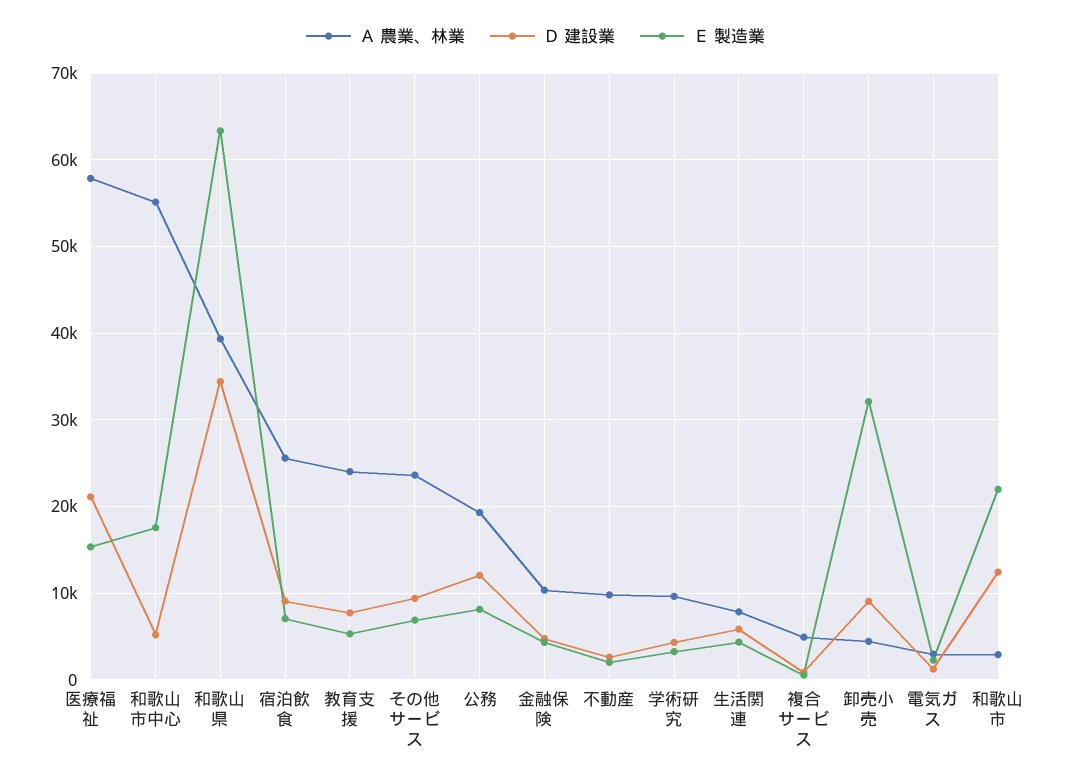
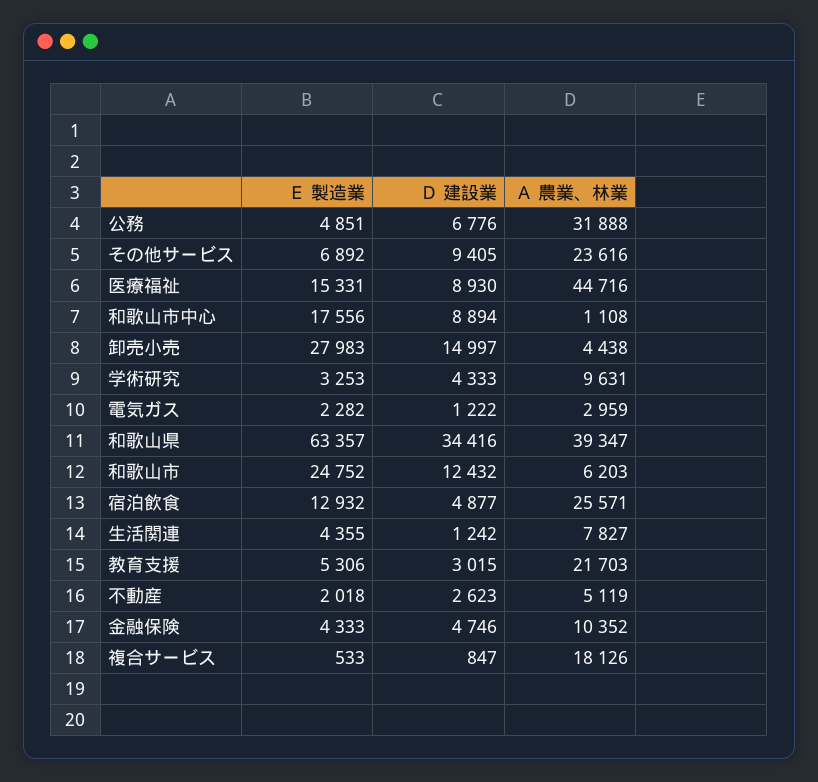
Ａ 農業、林業, 医療福祉: 58000 -> 44716
Ｄ 建設業, 医療福祉: 21000 -> 8930
Ａ 農業、林業, 和歌山市中心: 55000 -> 1108
Ｄ 建設業, 和歌山市中心: 5000 -> 8894
Ｄ 建設業, 宿泊飲食: 9000 -> 4877
Ｅ 製造業, 宿泊飲食: 7000 -> 12932
Ａ 農業、林業, 教育支援: 24000 -> 21703
Ｄ 建設業, 教育支援: 8000 -> 3015
Ａ 農業、林業, 公務: 19000 -> 31888
Ｄ 建設業, 公務: 12000 -> 6776
Ｅ 製造業, 公務: 8000 -> 4851
Ａ 農業、林業, 不動産: 10000 -> 5119
Ｄ 建設業, 生活関連: 6000 -> 1242
Ａ 農業、林業, 複合サービス: 5000 -> 18126
Ｄ 建設業, 卸売小売: 9000 -> 14997
Ｅ 製造業, 卸売小売: 32000 -> 27983
Ａ 農業、林業, 和歌山市: 3000 -> 6203
Ｅ 製造業, 和歌山市: 22000 -> 24752

